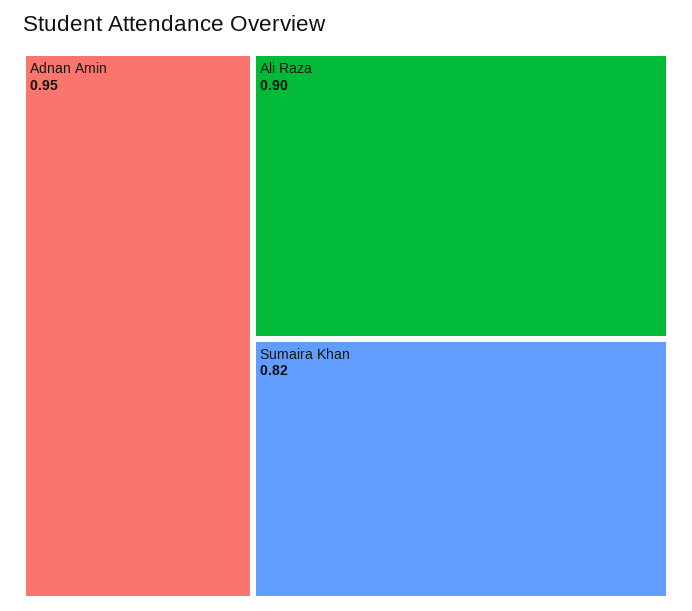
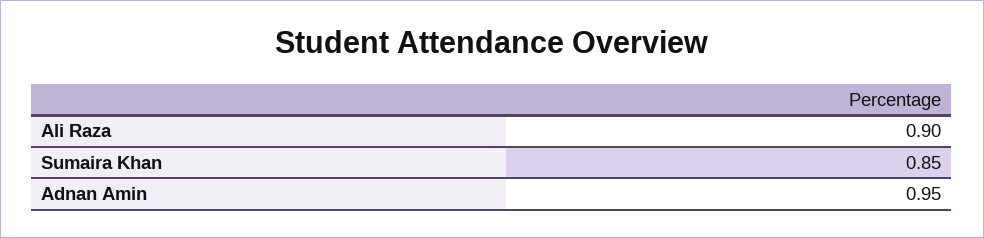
Sumaira Khan: 0.82 -> 0.85

